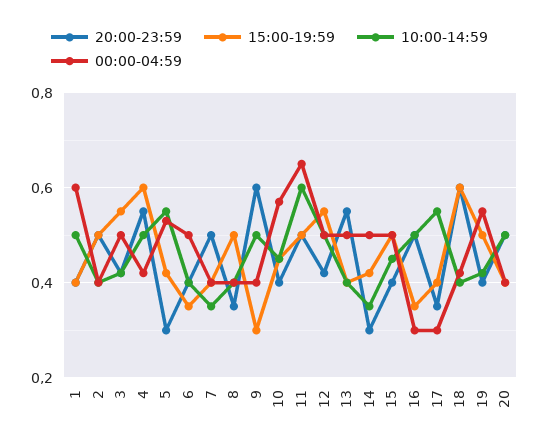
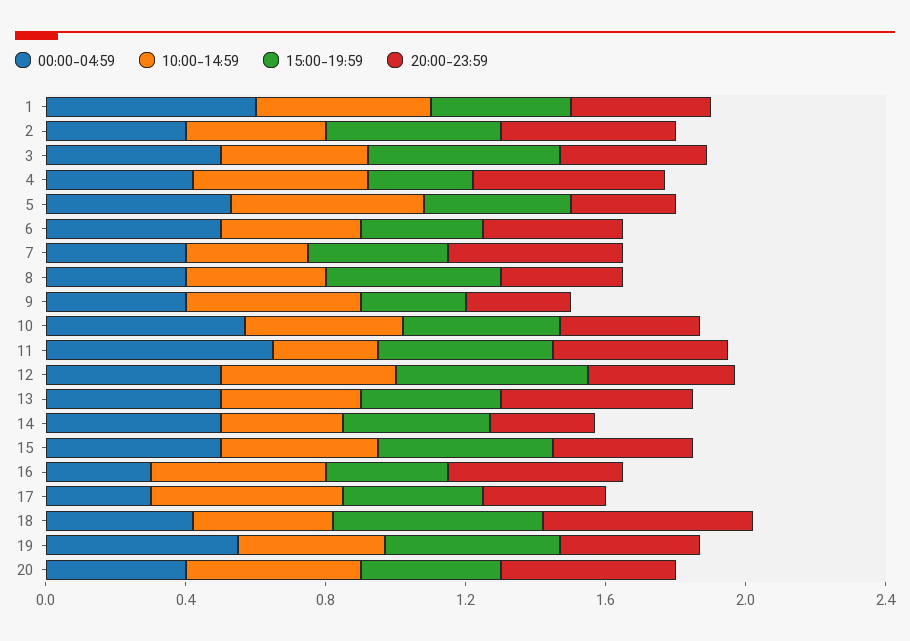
15:00-19:59, 4: 0.6 -> 0.3
20:00-23:59, 9: 0.6 -> 0.3
10:00-14:59, 11: 0.6 -> 0.3

